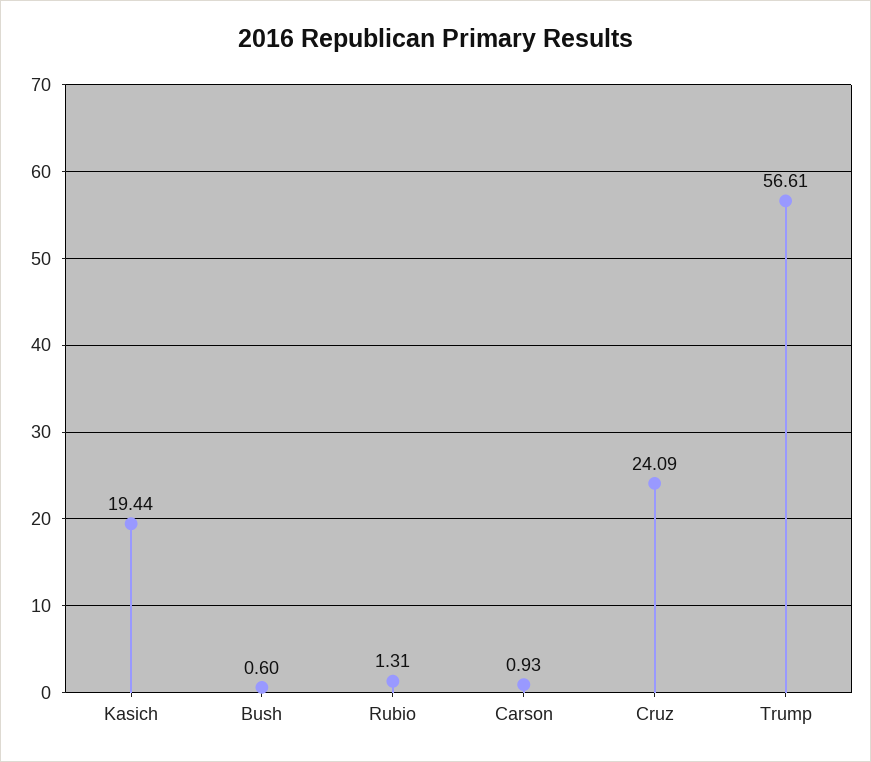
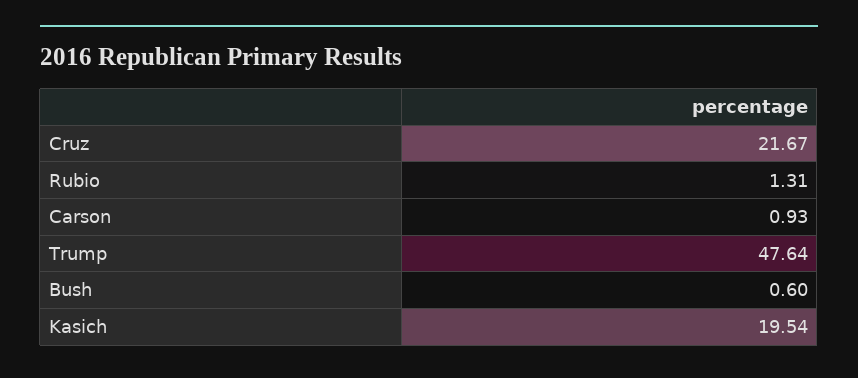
Kasich: 19.44 -> 19.54
Cruz: 24.09 -> 21.67
Trump: 56.61 -> 47.64

